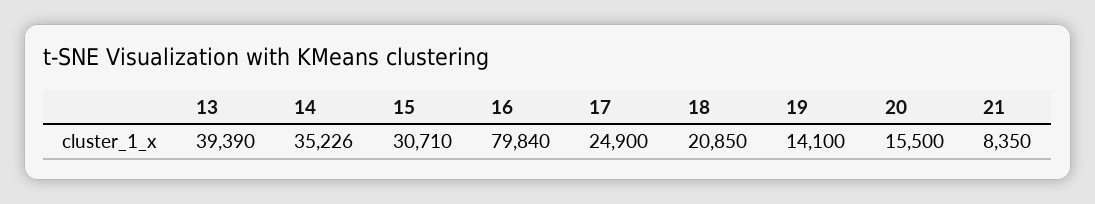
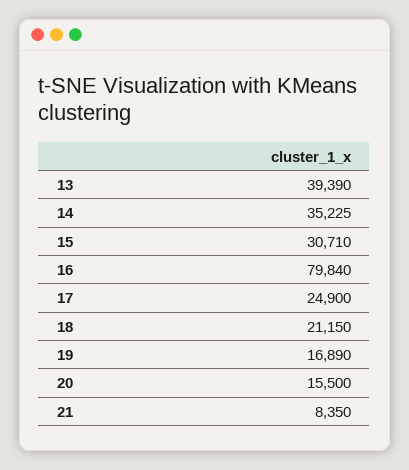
14: 35226 -> 35225
18: 20850 -> 21150
19: 14100 -> 16890

